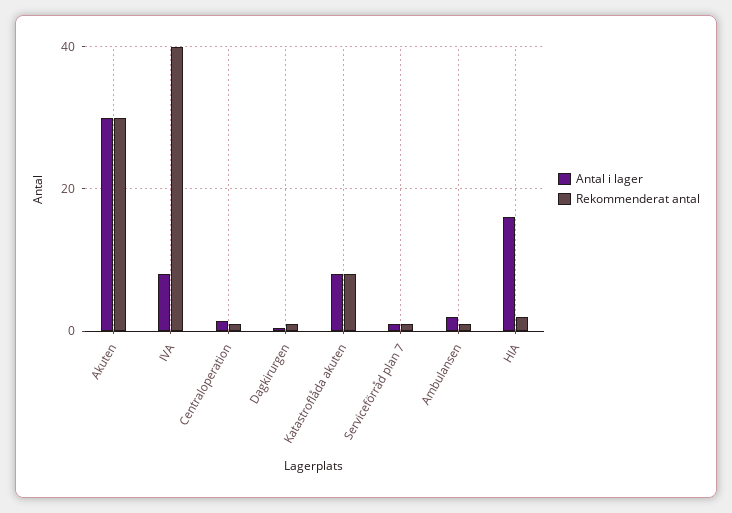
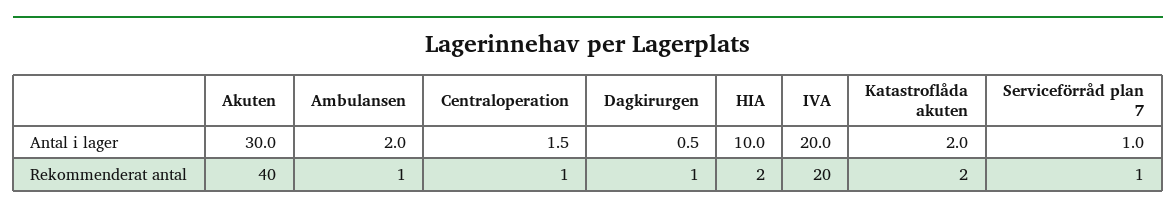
Rekommenderat antal, Akuten: 30 -> 40
Antal i lager, IVA: 8 -> 20
Rekommenderat antal, IVA: 40 -> 20
Antal i lager, Katastroflåda akuten: 8 -> 2
Rekommenderat antal, Katastroflåda akuten: 8 -> 2
Antal i lager, HIA: 16 -> 10

